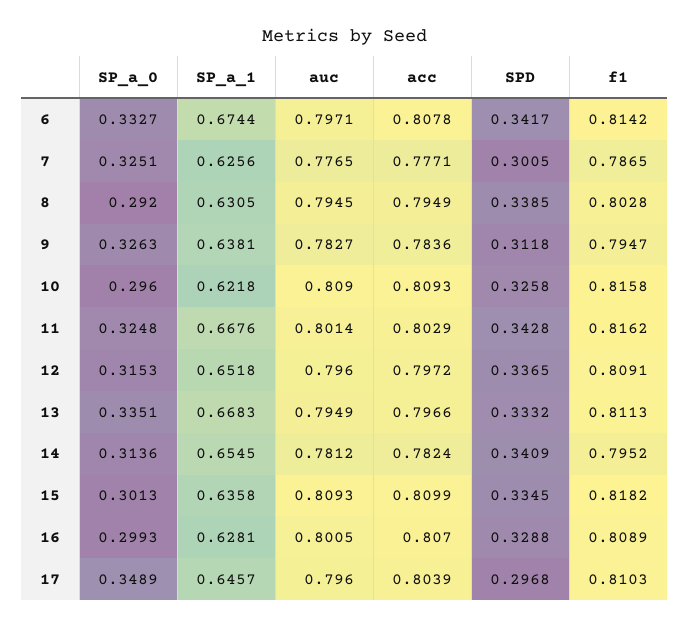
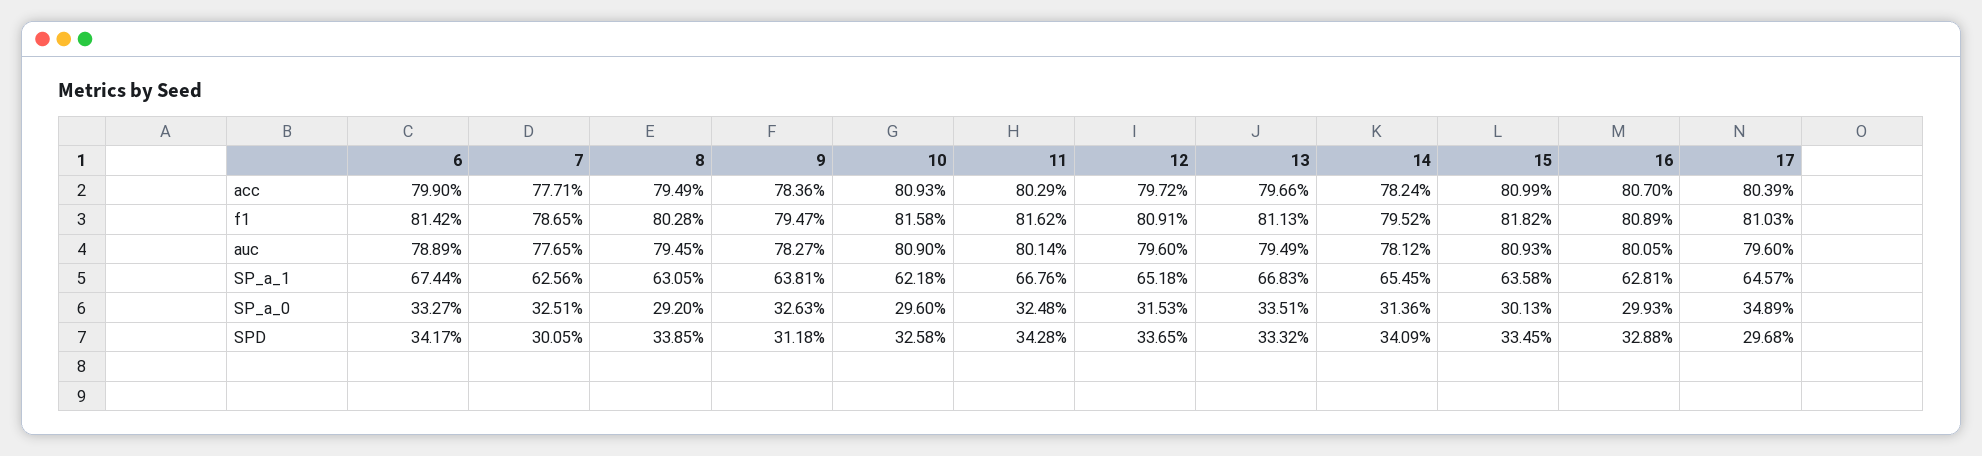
auc, 6: 0.7971 -> 0.7889
acc, 6: 0.8078 -> 0.799

